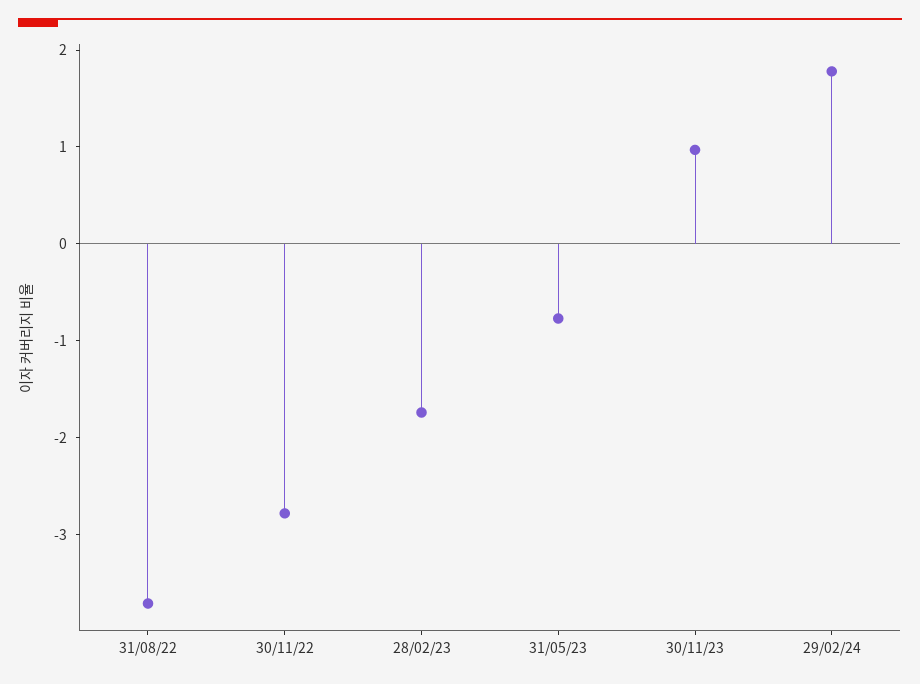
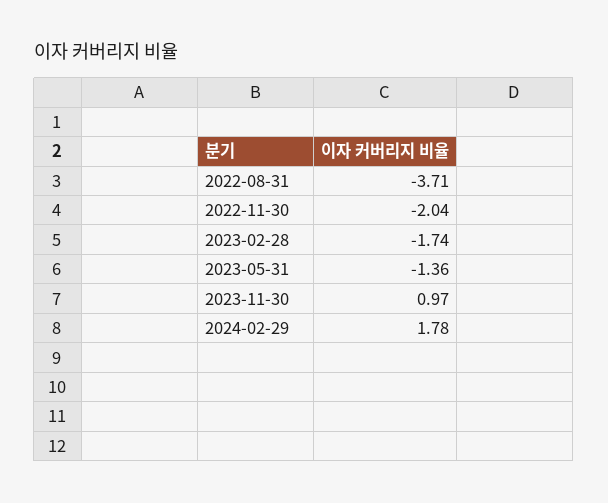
30/11/22: -2.8 -> -2.04
31/05/23: -0.8 -> -1.36

